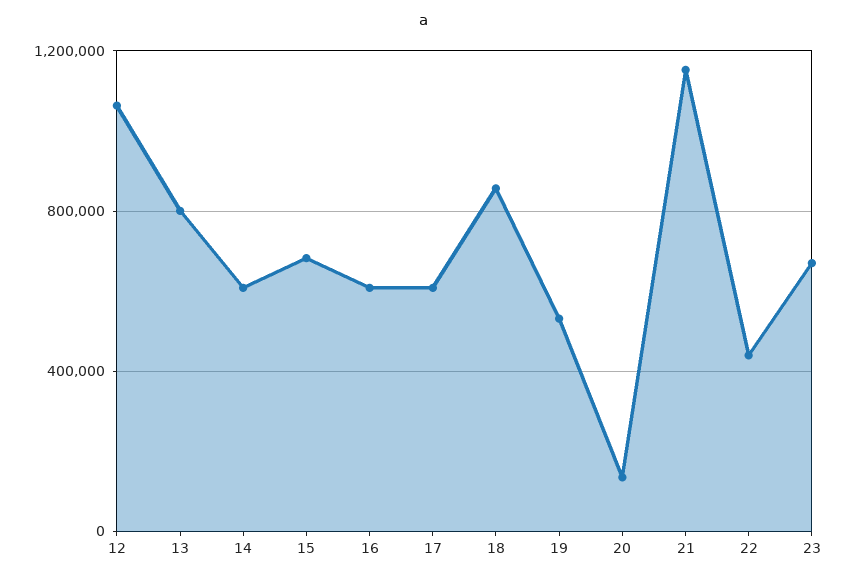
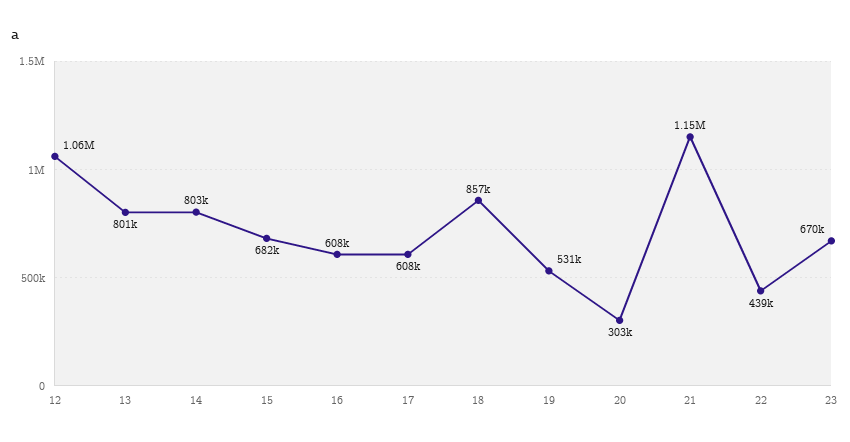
14: 600000 -> 803000
20: 150000 -> 303000

